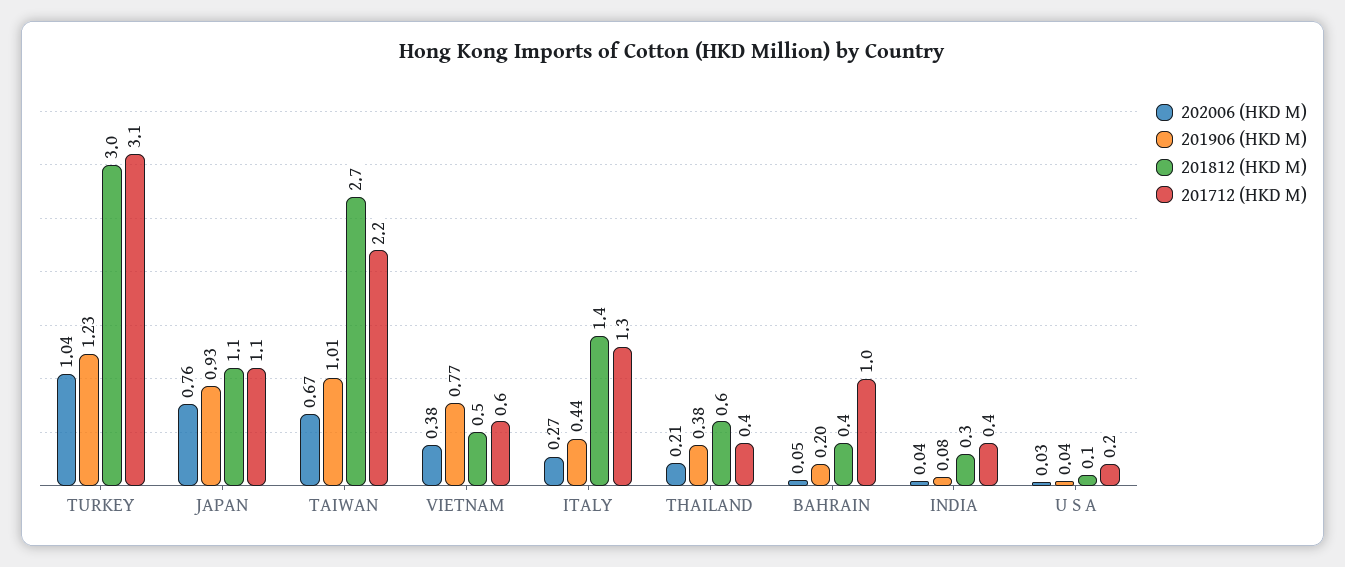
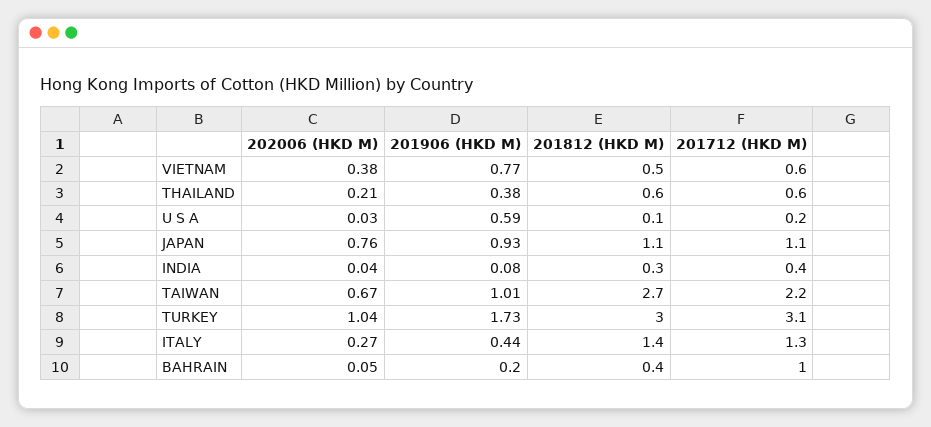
201906 (HKD M), TURKEY: 1.23 -> 1.73
201712 (HKD M), THAILAND: 0.4 -> 0.6
201906 (HKD M), U S A: 0.04 -> 0.59

